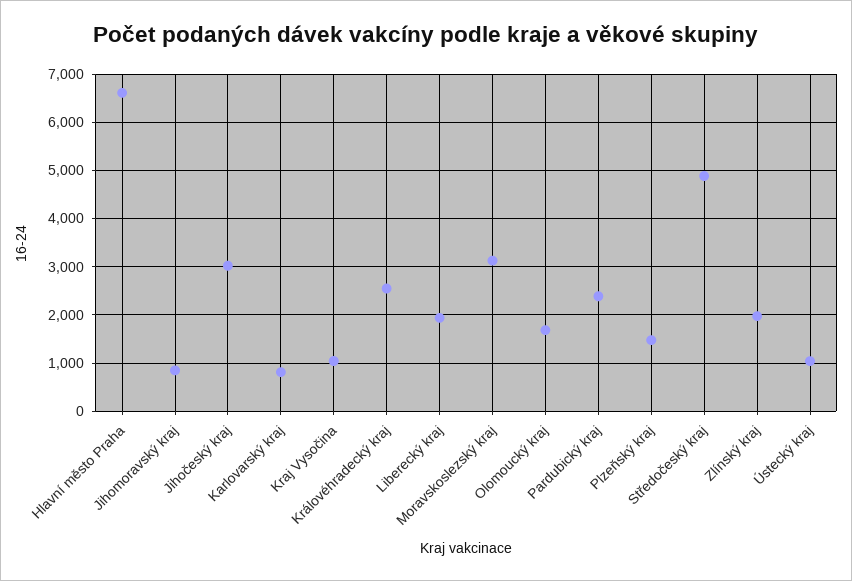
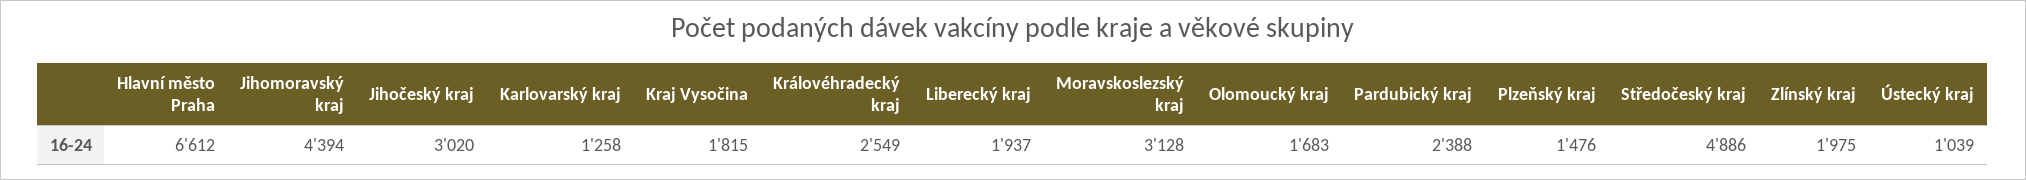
Jihomoravský kraj: 800 -> 4394
Karlovarský kraj: 800 -> 1258
Kraj Vysočina: 1000 -> 1815

